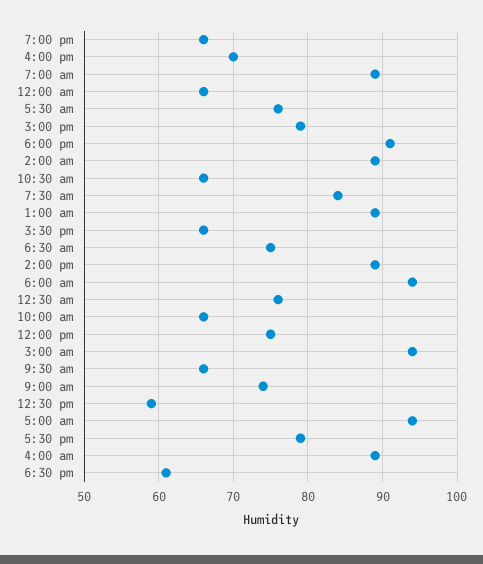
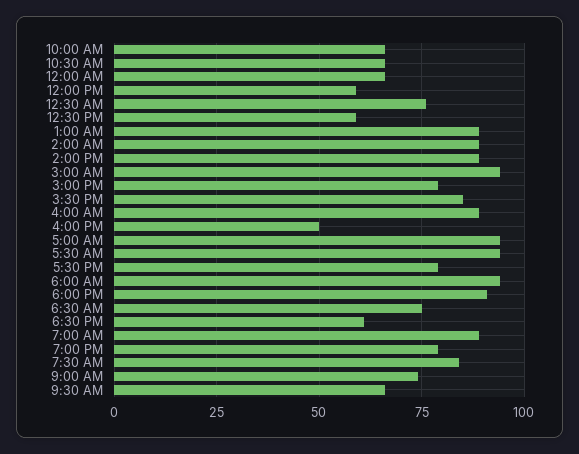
7:00 pm: 66 -> 80
4:00 pm: 70 -> 50
5:30 am: 76 -> 95
3:30 pm: 66 -> 85
12:00 pm: 75 -> 60

